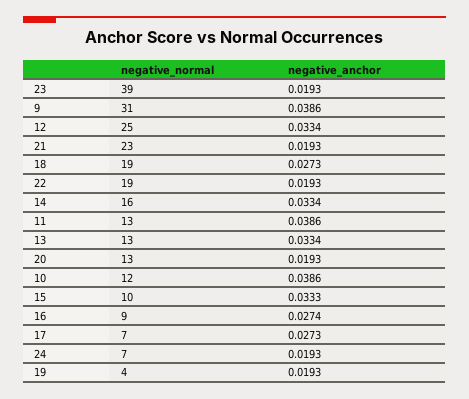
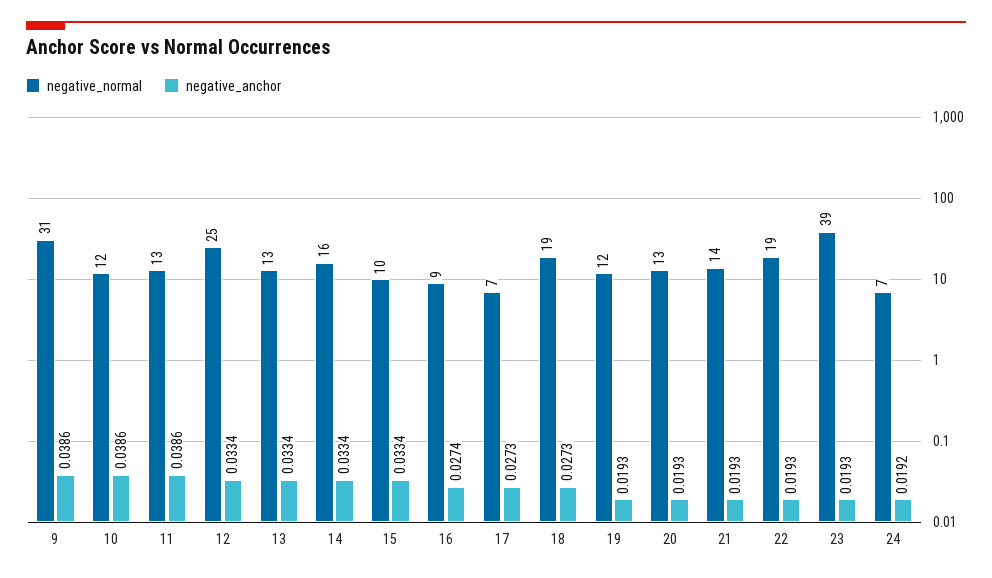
negative_normal, 21: 23 -> 14
negative_anchor, 15: 0.0333 -> 0.0334
negative_anchor, 24: 0.0193 -> 0.0192
negative_normal, 19: 4 -> 12

